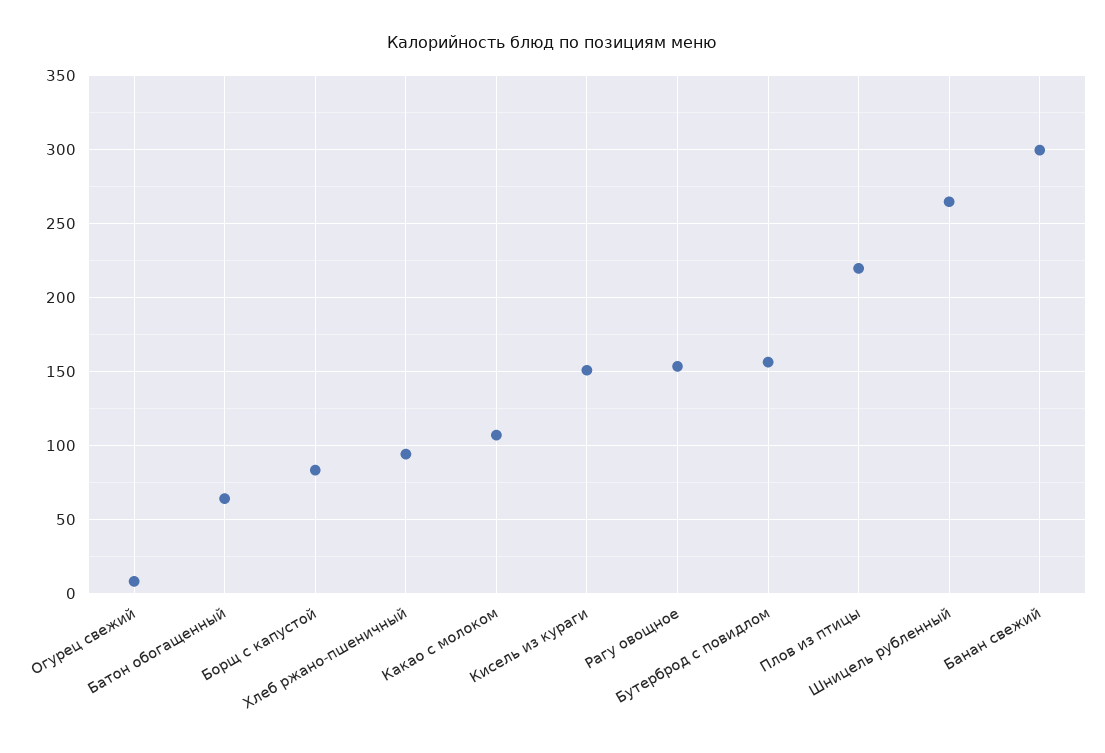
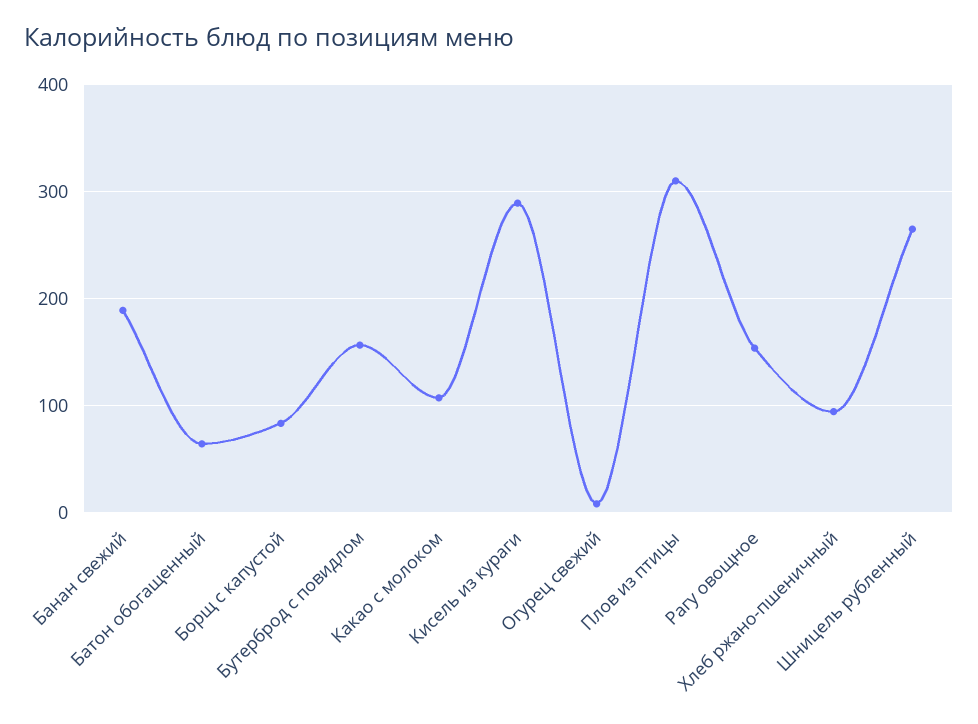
Кисель из кураги: 150 -> 290
Плов из птицы: 220 -> 310
Банан свежий: 300 -> 190

